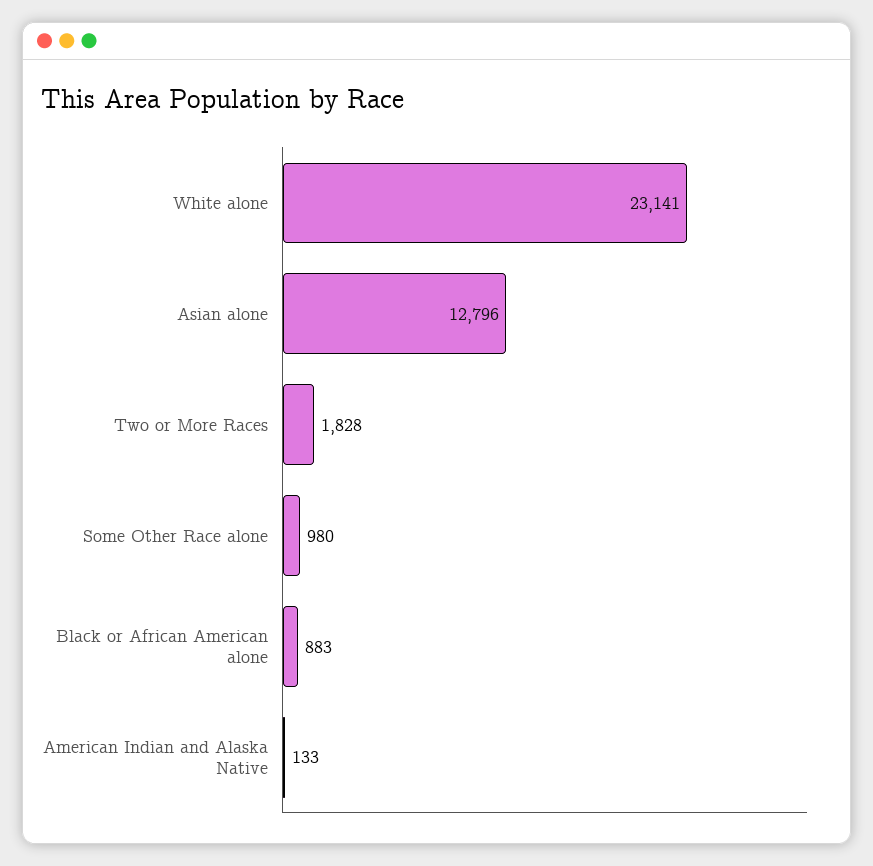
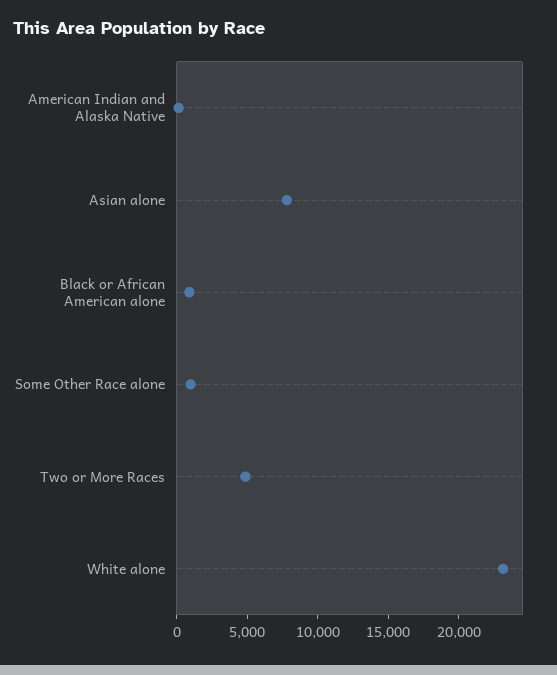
Asian alone: 12796 -> 8000
Two or More Races: 1828 -> 5000

